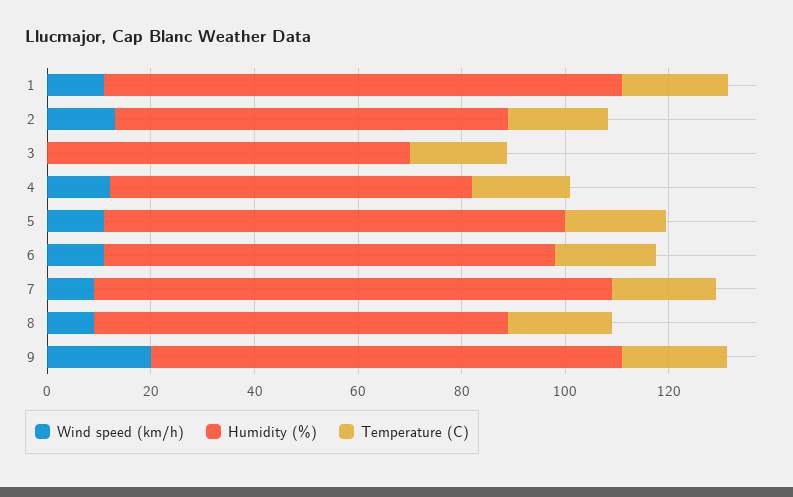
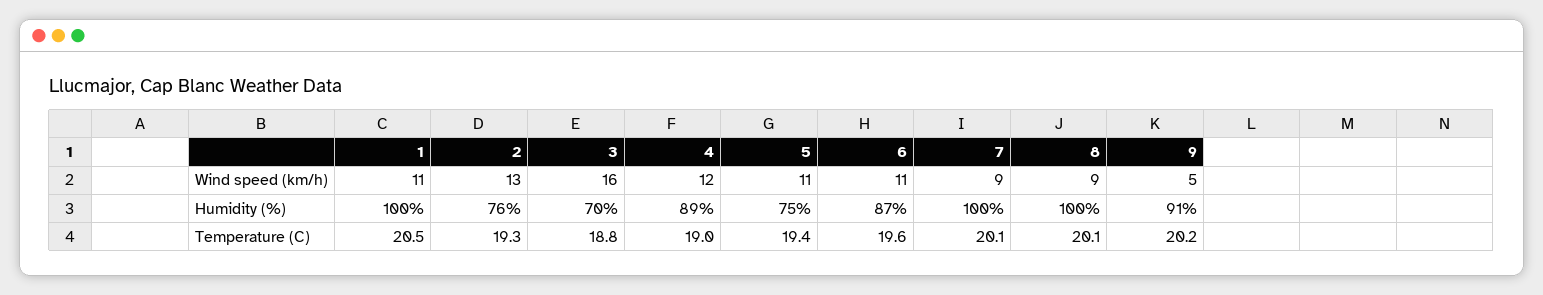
Wind speed (km/h), 3: 0 -> 16
Humidity (%), 4: 70 -> 89
Humidity (%), 5: 90 -> 75
Humidity (%), 8: 80 -> 100
Wind speed (km/h), 9: 20 -> 5

